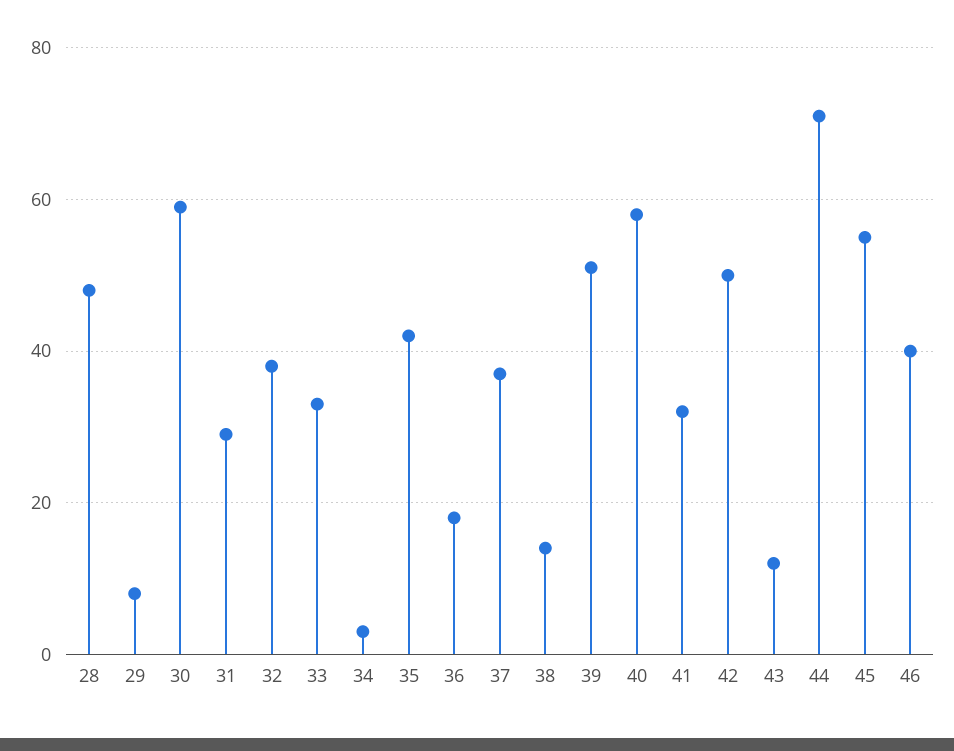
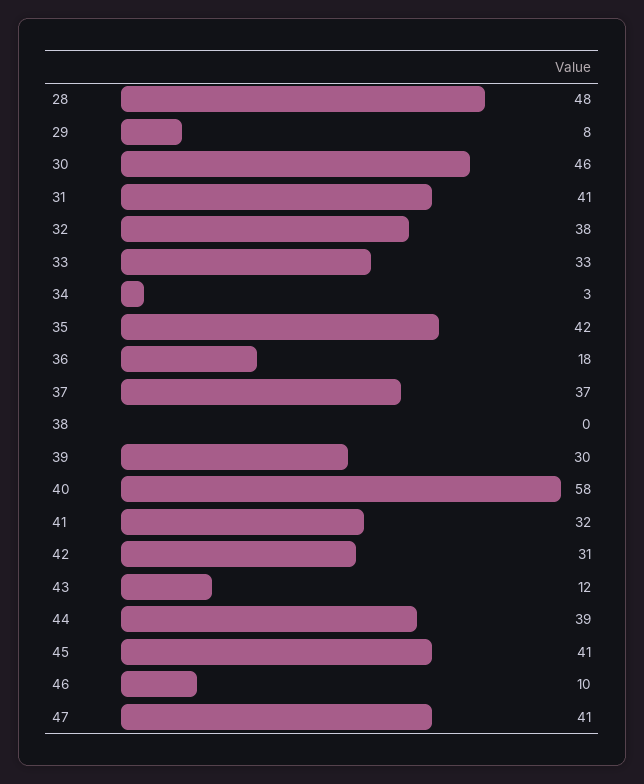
30: 60 -> 46
31: 30 -> 41
38: 15 -> 0
39: 50 -> 30
42: 50 -> 31
44: 70 -> 39
45: 55 -> 41
46: 40 -> 10
47: none -> 41

